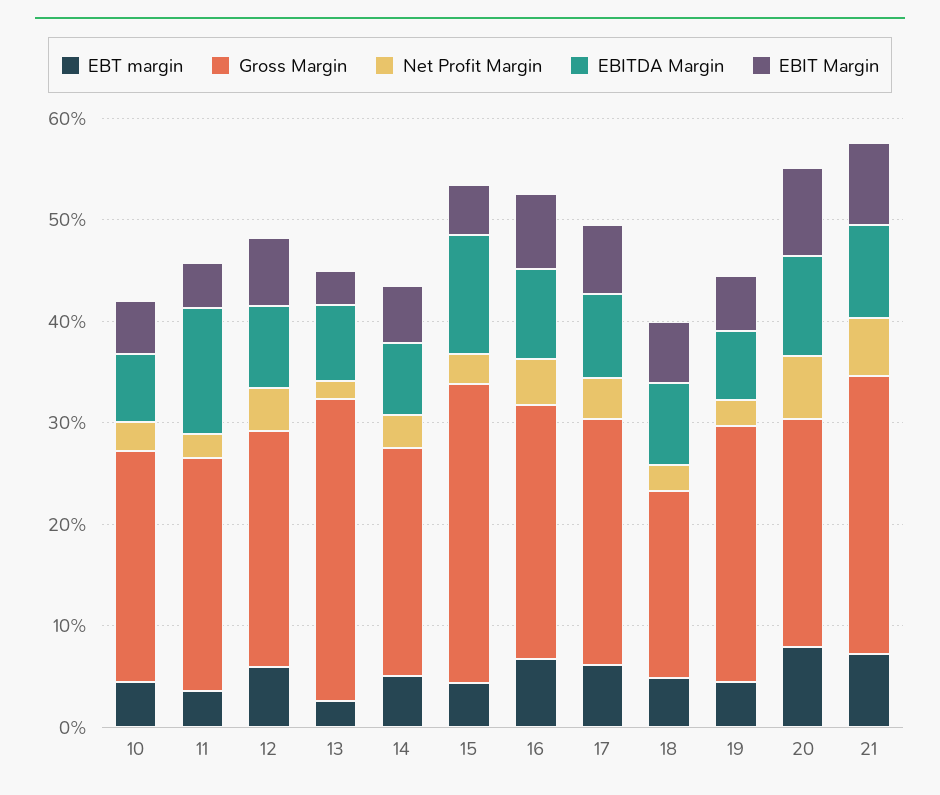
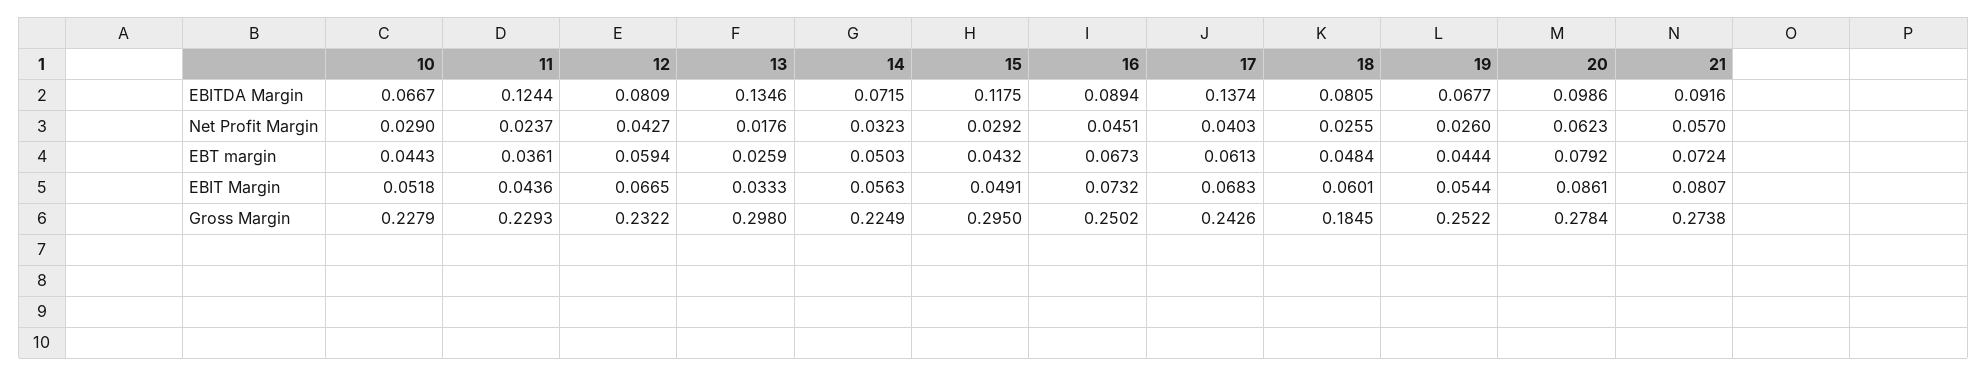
EBITDA Margin, 13: 0.08 -> 0.1346
EBITDA Margin, 17: 0.08 -> 0.1374
Gross Margin, 20: 0.22 -> 0.2784

